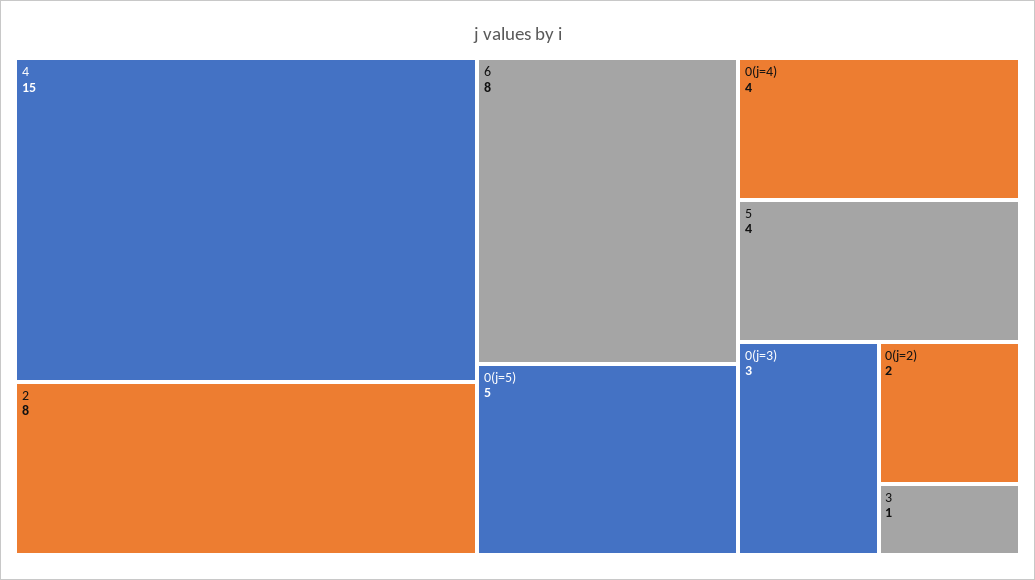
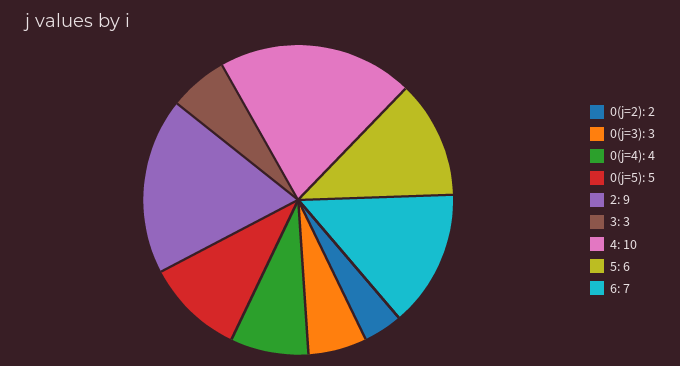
4: 15 -> 10
2: 8 -> 9
6: 8 -> 7
5: 4 -> 6
3: 1 -> 3

